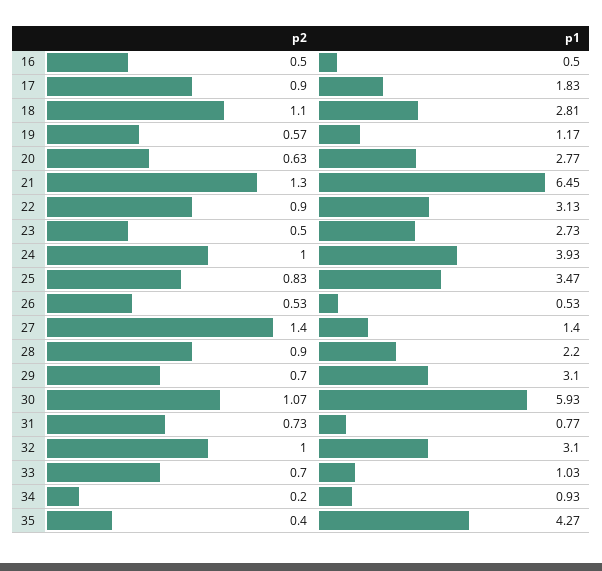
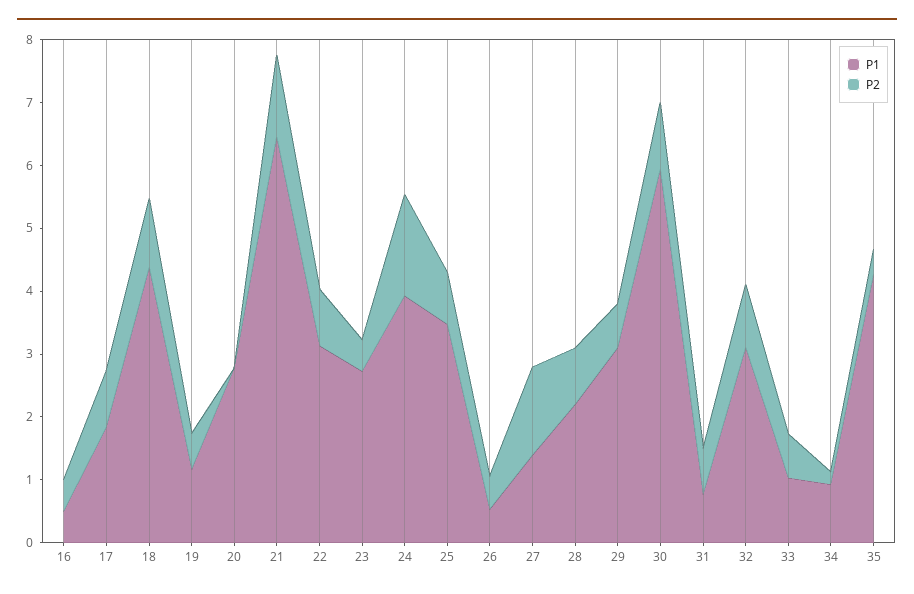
p1, 18: 2.81 -> 4.4
p2, 20: 0.63 -> 0
p2, 24: 1 -> 1.6

